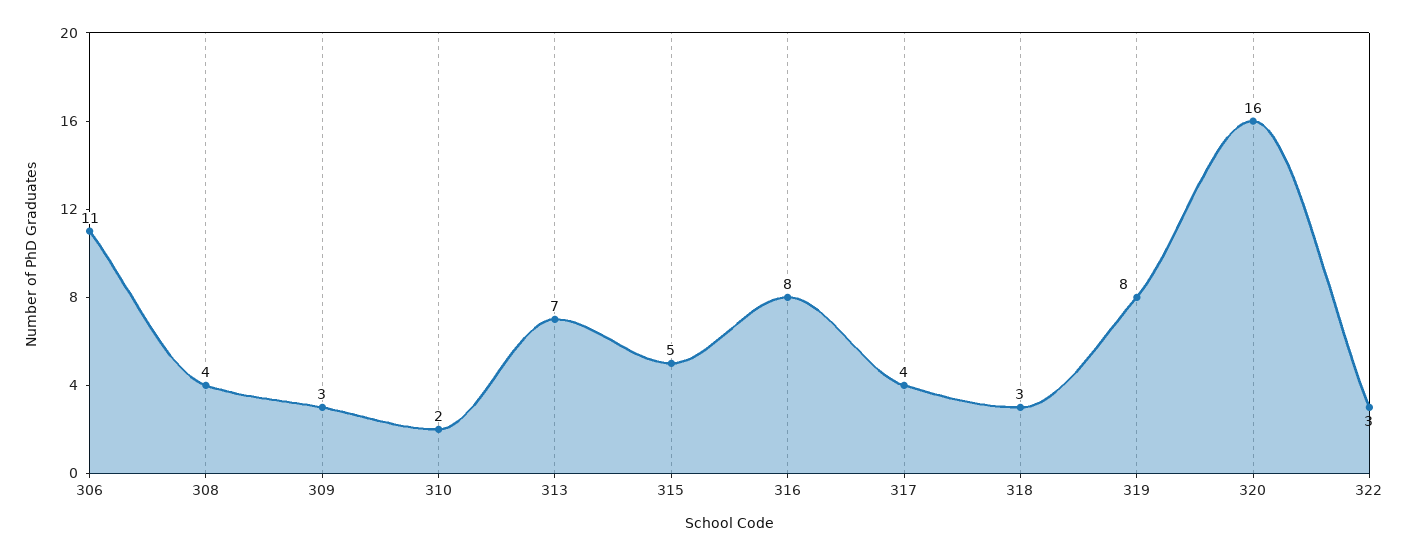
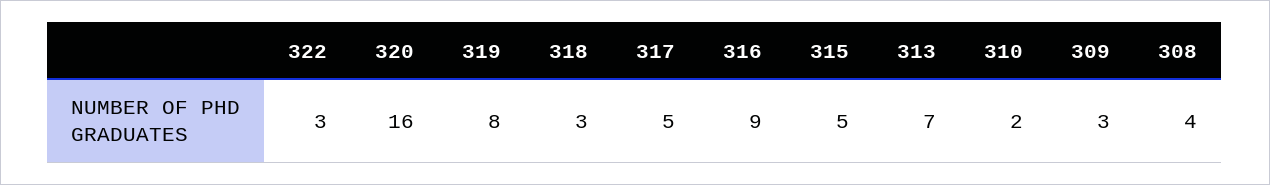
306: 11 -> none
316: 8 -> 9
317: 4 -> 5

